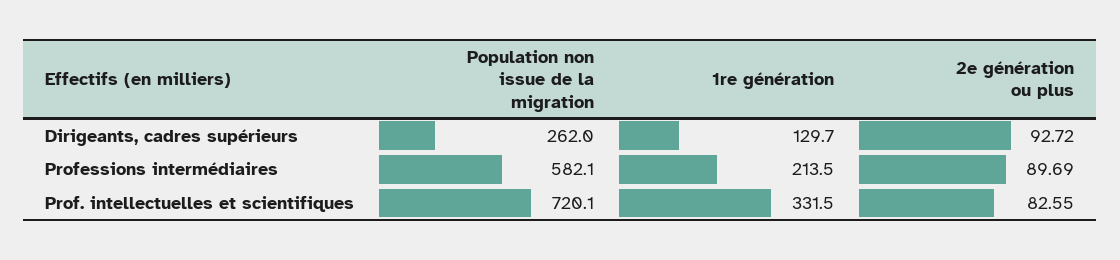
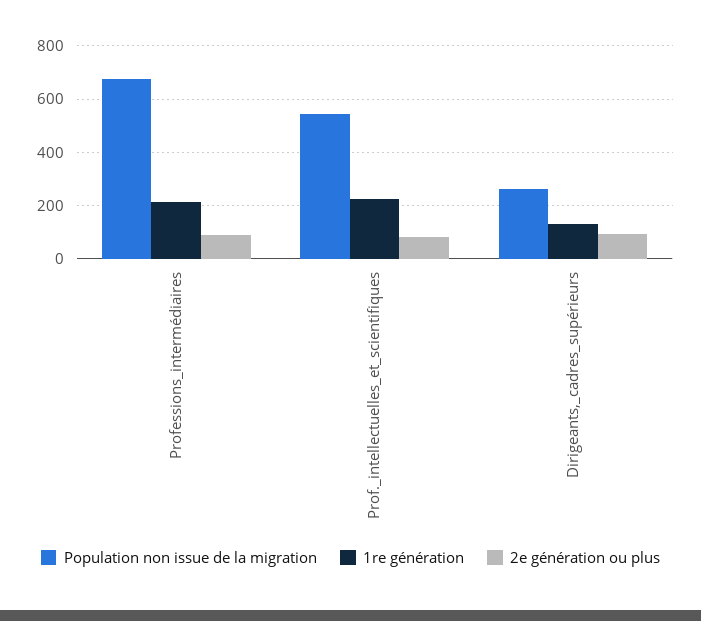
Population non issue de la migration, Professions intermédiaires: 582.1 -> 675
Population non issue de la migration, Prof. intellectuelles et scientifiques: 720.1 -> 550
1re génération, Prof. intellectuelles et scientifiques: 331.5 -> 225

